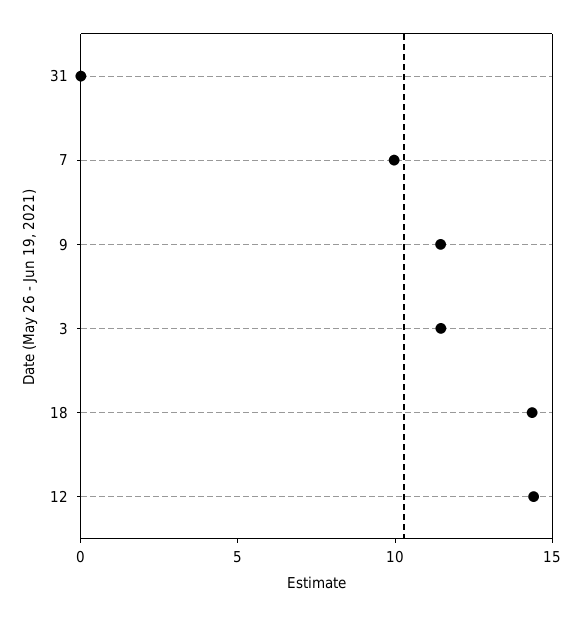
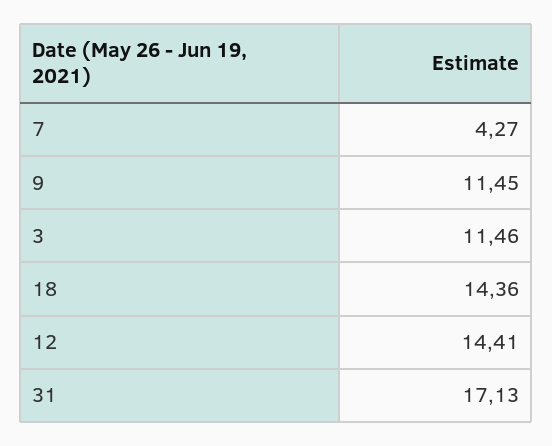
31: 0 -> 17.13
7: 10 -> 4.27

